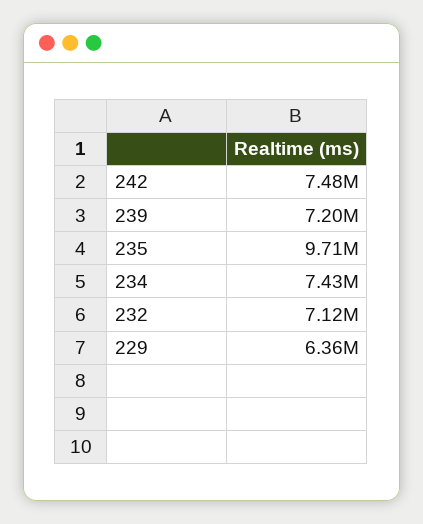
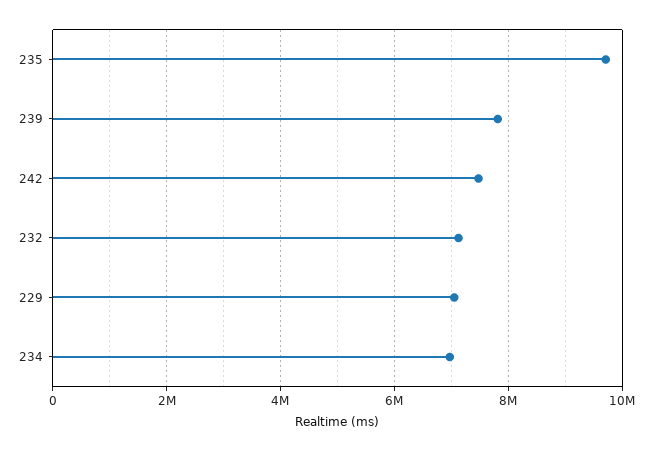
239: 7200000 -> 7800000
234: 7430000 -> 7000000
229: 6360000 -> 7000000

